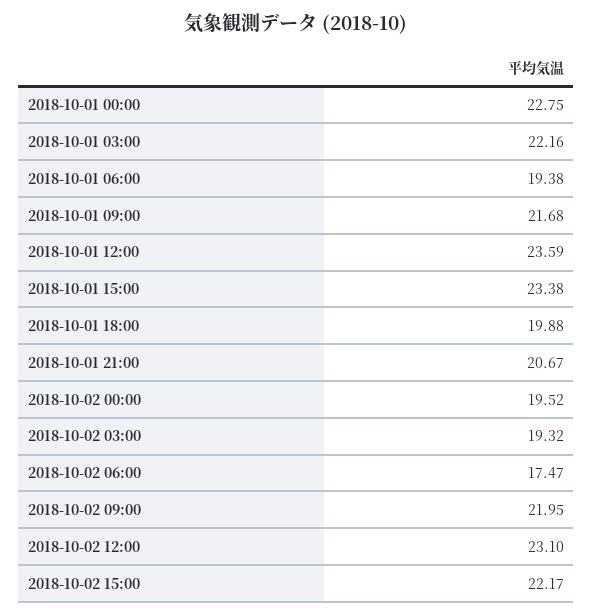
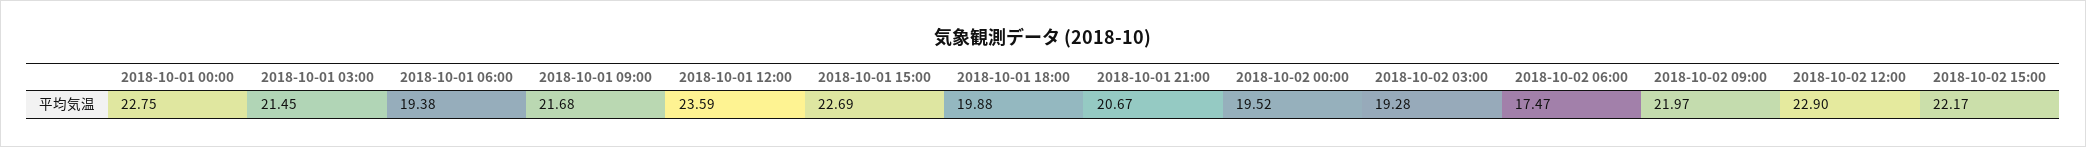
2018-10-01 03:00: 22.16 -> 21.45
2018-10-01 15:00: 23.38 -> 22.69
2018-10-02 03:00: 19.32 -> 19.28
2018-10-02 09:00: 21.95 -> 21.97
2018-10-02 12:00: 23.1 -> 22.9

